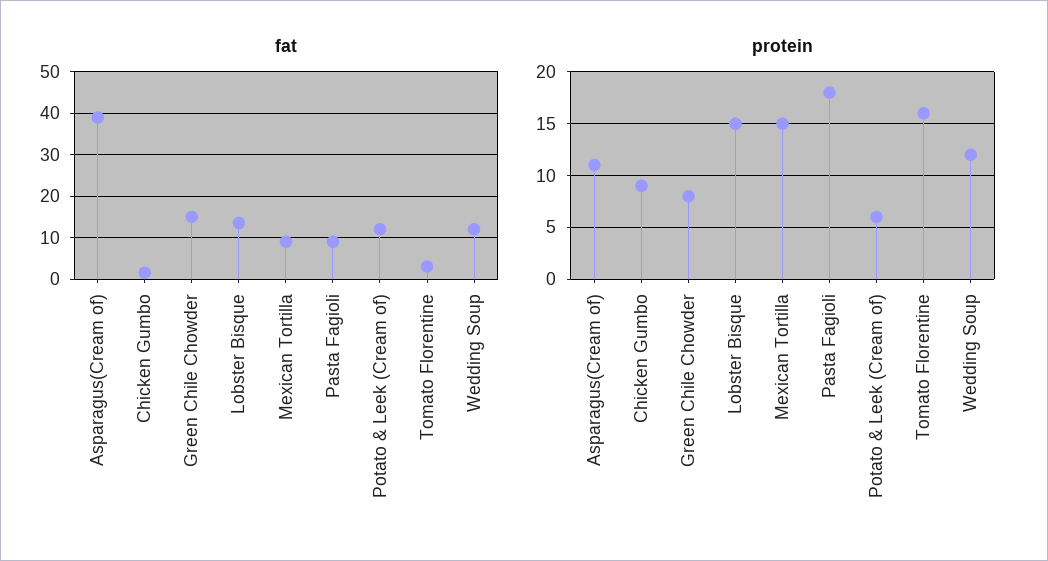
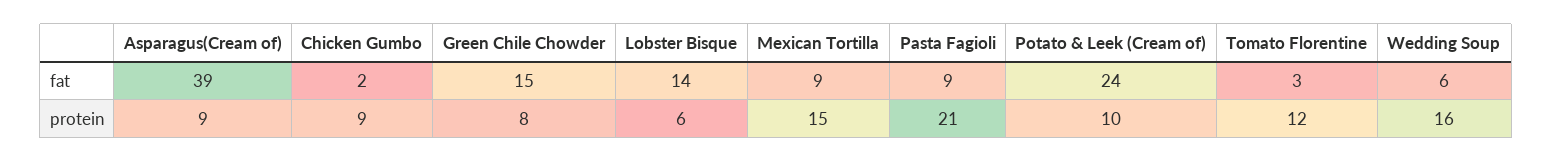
fat, Potato & Leek (Cream of): 12 -> 24
fat, Wedding Soup: 12 -> 6
protein, Asparagus(Cream of): 11 -> 9
protein, Lobster Bisque: 15 -> 6
protein, Pasta Fagioli: 18 -> 21
protein, Potato & Leek (Cream of): 6 -> 10
protein, Tomato Florentine: 16 -> 12
protein, Wedding Soup: 12 -> 16

